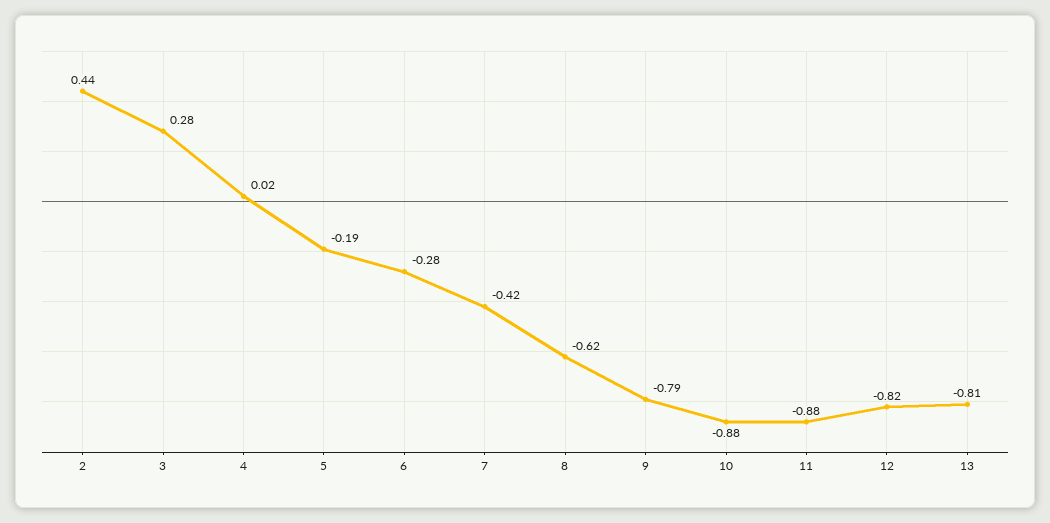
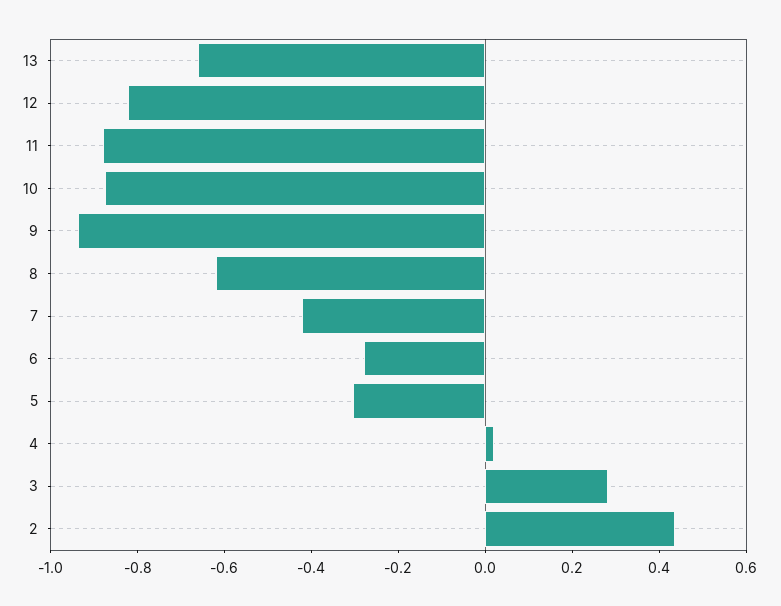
5: -0.19 -> -0.3
9: -0.79 -> -0.95
13: -0.81 -> -0.65

